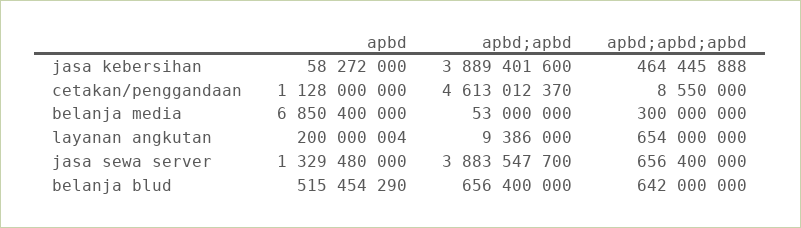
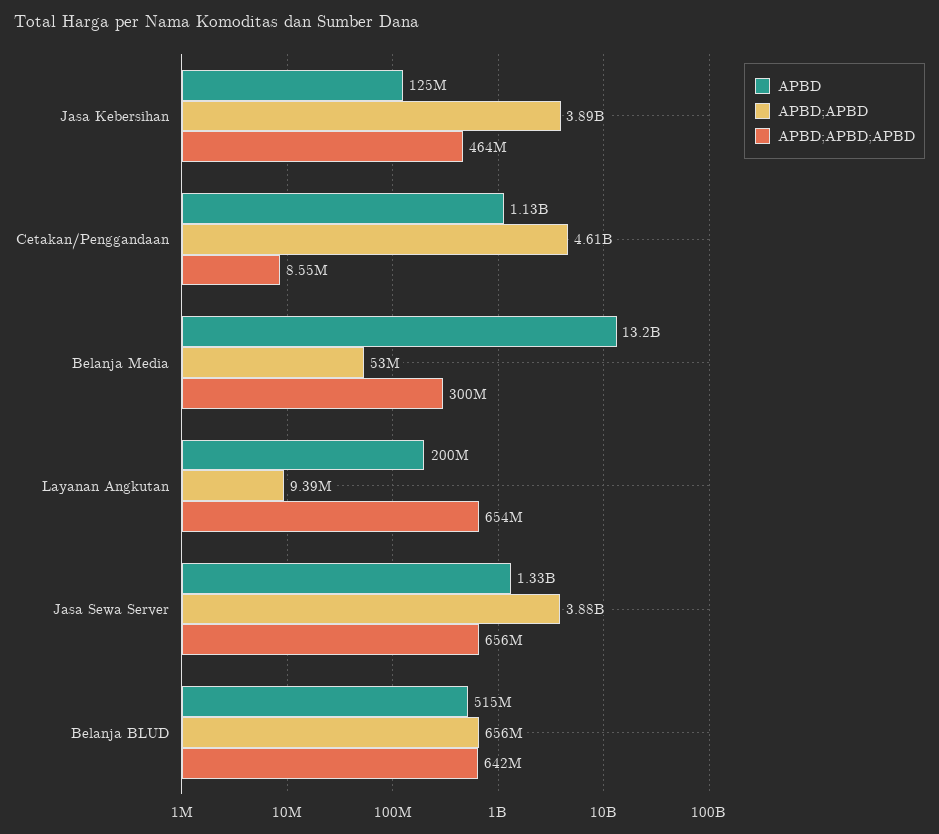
apbd, jasa kebersihan: 58272000 -> 125000000
apbd, belanja media: 6850400000 -> 13200000000

